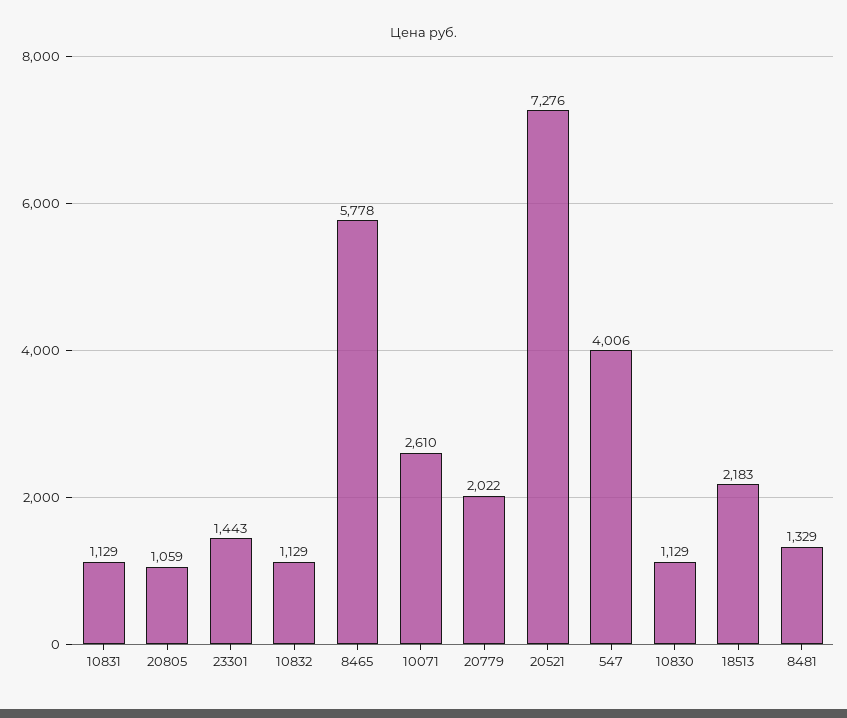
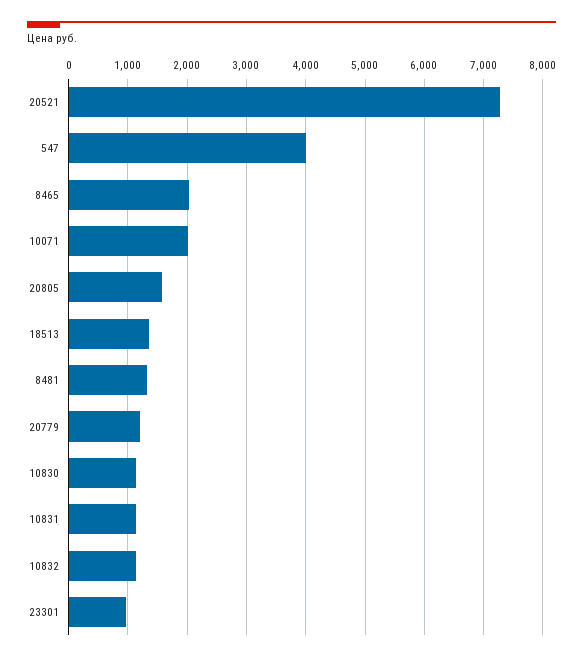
20805: 1059 -> 1600
23301: 1443 -> 1000
8465: 5778 -> 2000
10071: 2610 -> 2000
20779: 2022 -> 1200
18513: 2183 -> 1400

